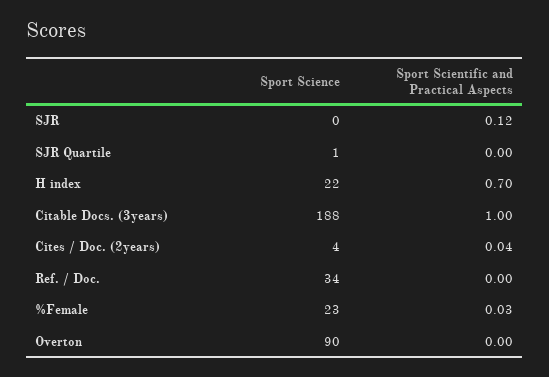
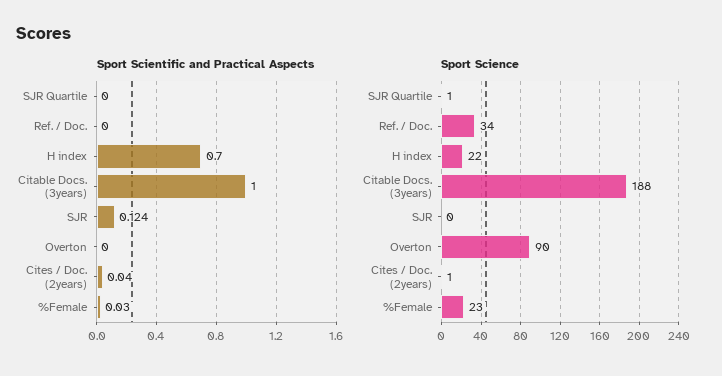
Sport Science, Cites / Doc. (2years): 4 -> 1

